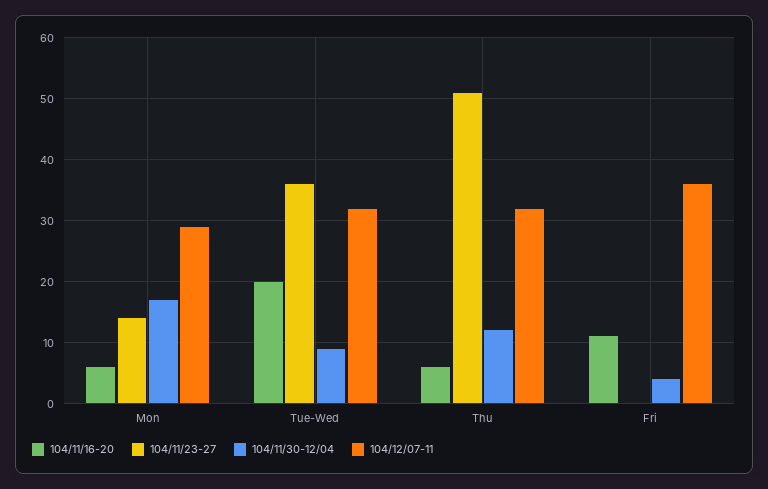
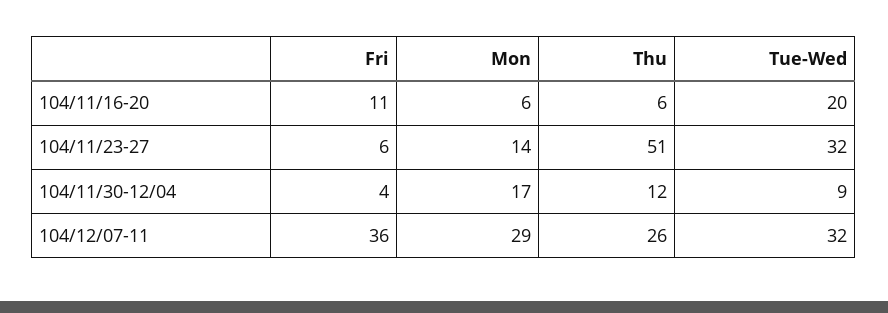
104/11/23-27, Tue-Wed: 36 -> 32
104/12/07-11, Thu: 32 -> 26
104/11/23-27, Fri: 0 -> 6

